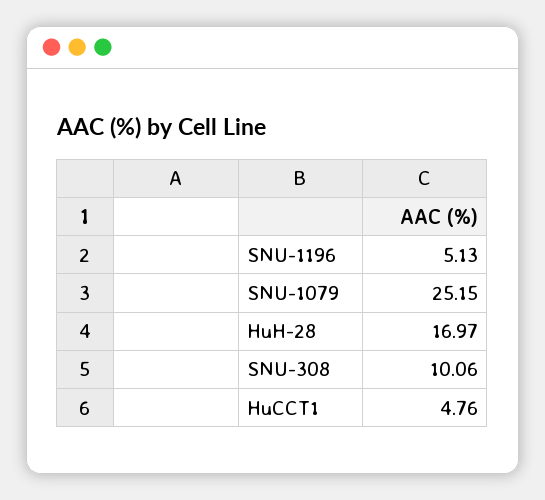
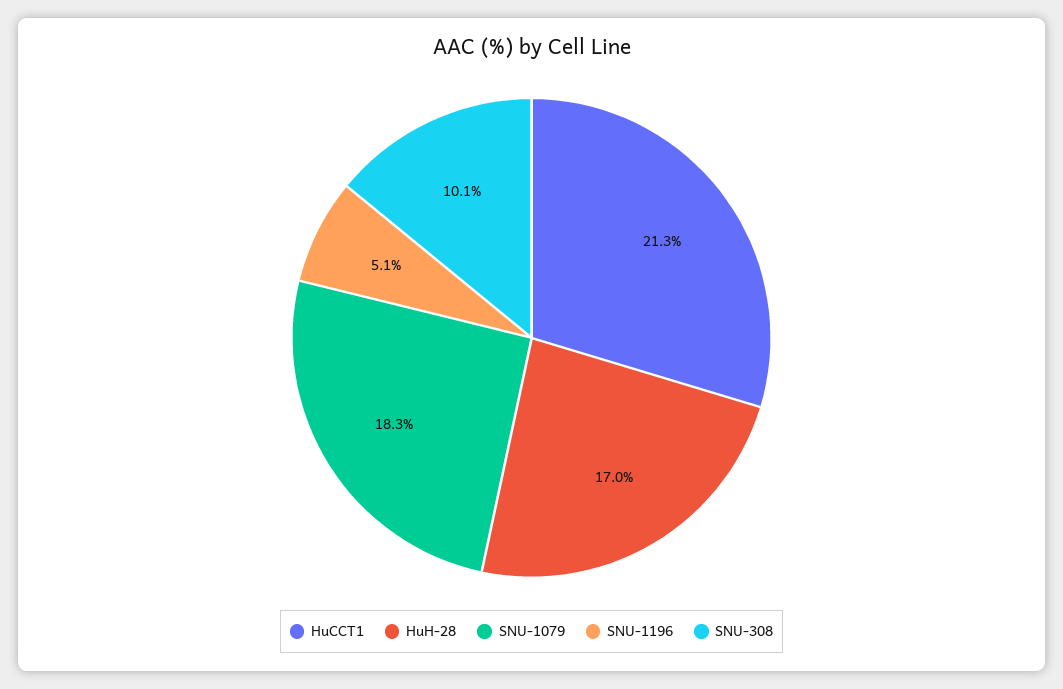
SNU-1079: 25.15 -> 18.3
HuCCT1: 4.76 -> 21.3

